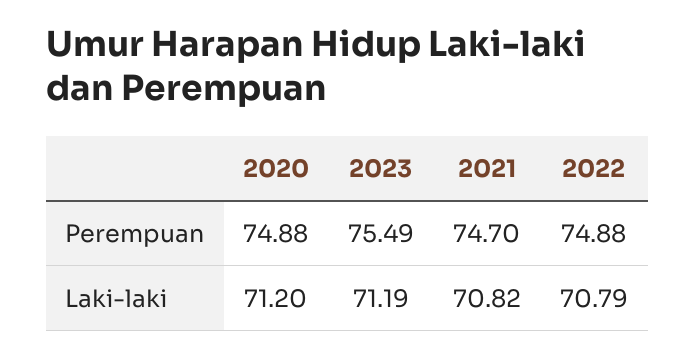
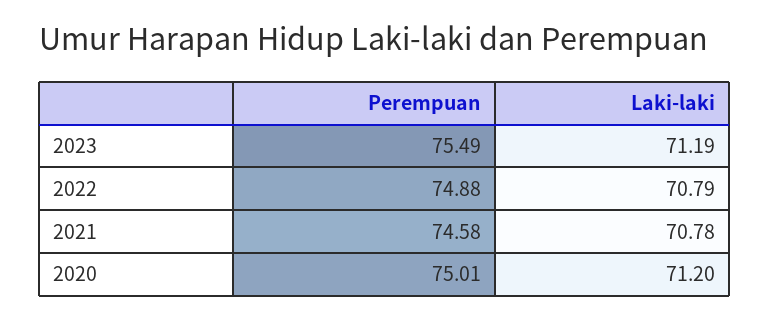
2020, Perempuan: 74.88 -> 75.01
2021, Perempuan: 74.7 -> 74.58
2021, Laki-laki: 70.82 -> 70.78

